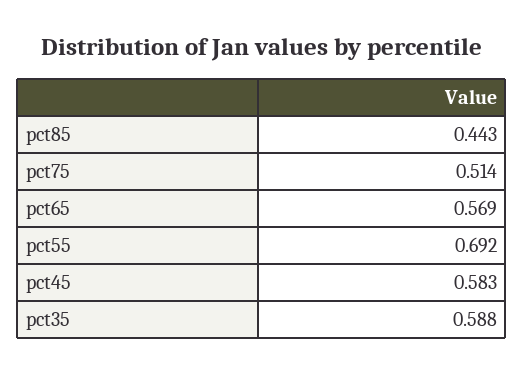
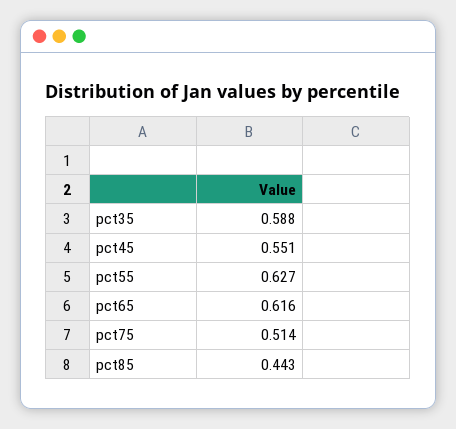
pct65: 0.569 -> 0.616
pct55: 0.692 -> 0.627
pct45: 0.583 -> 0.551

